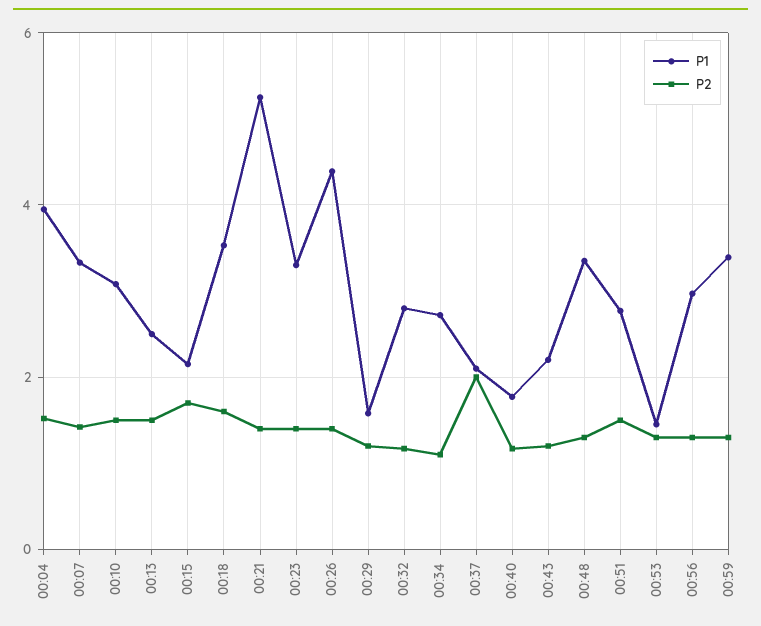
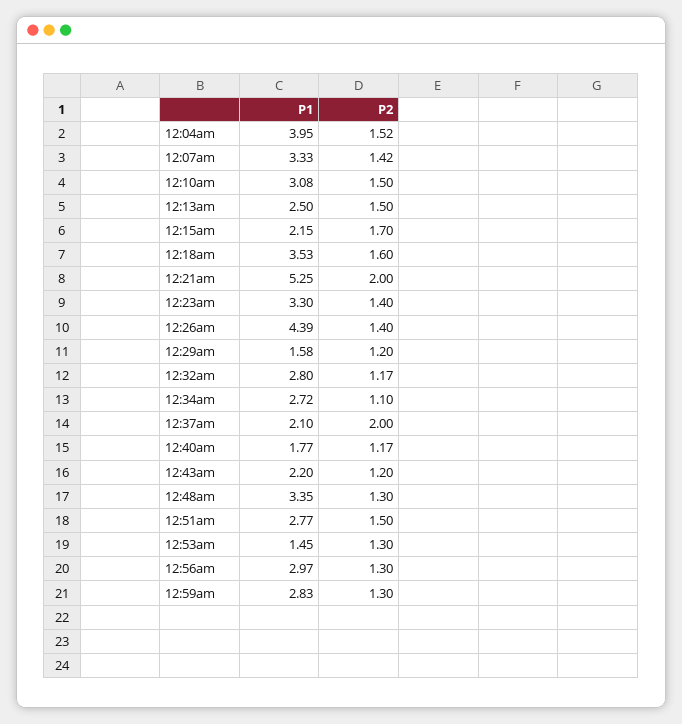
P2, 00:21: 1.4 -> 2
P1, 00:59: 3.4 -> 2.83

